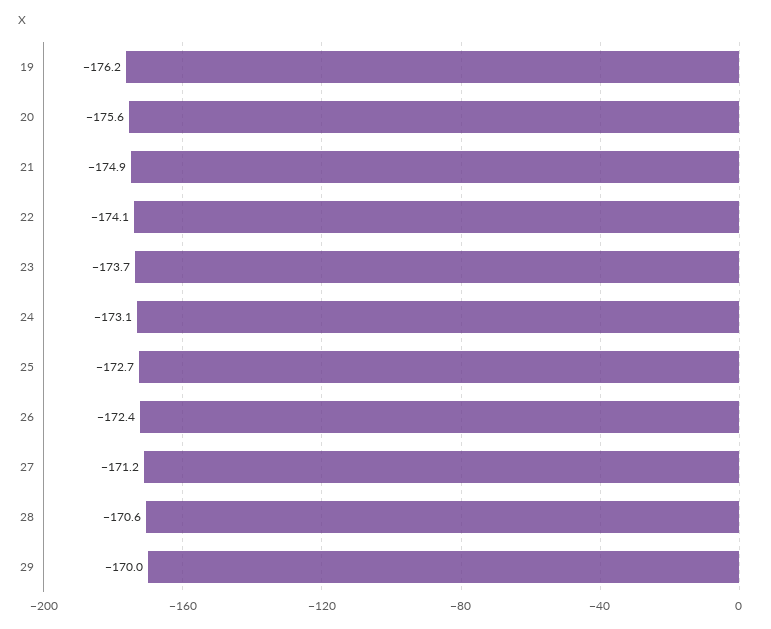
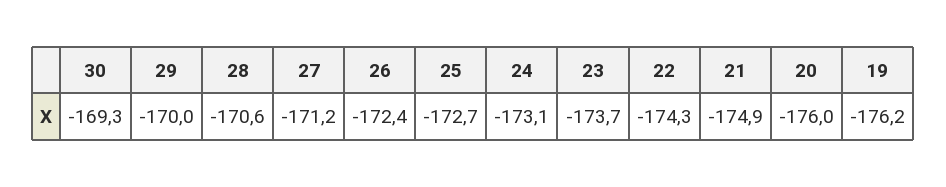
20: -175.6 -> -176
22: -174.1 -> -174.3
30: none -> -169.3

